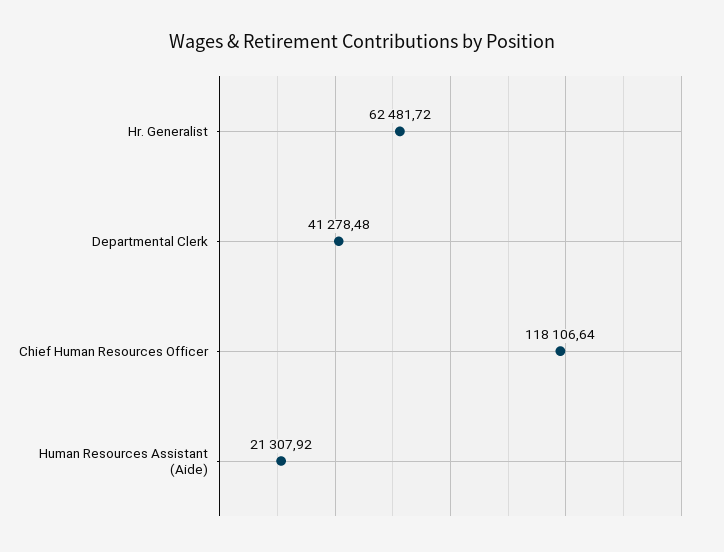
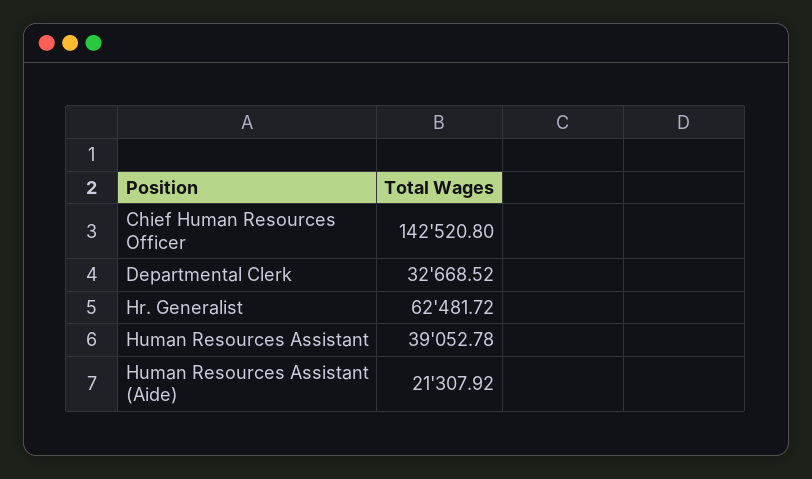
Departmental Clerk: 41278.48 -> 32668.52
Chief Human Resources Officer: 118106.64 -> 142520.8
Human Resources Assistant: none -> 39052.78

